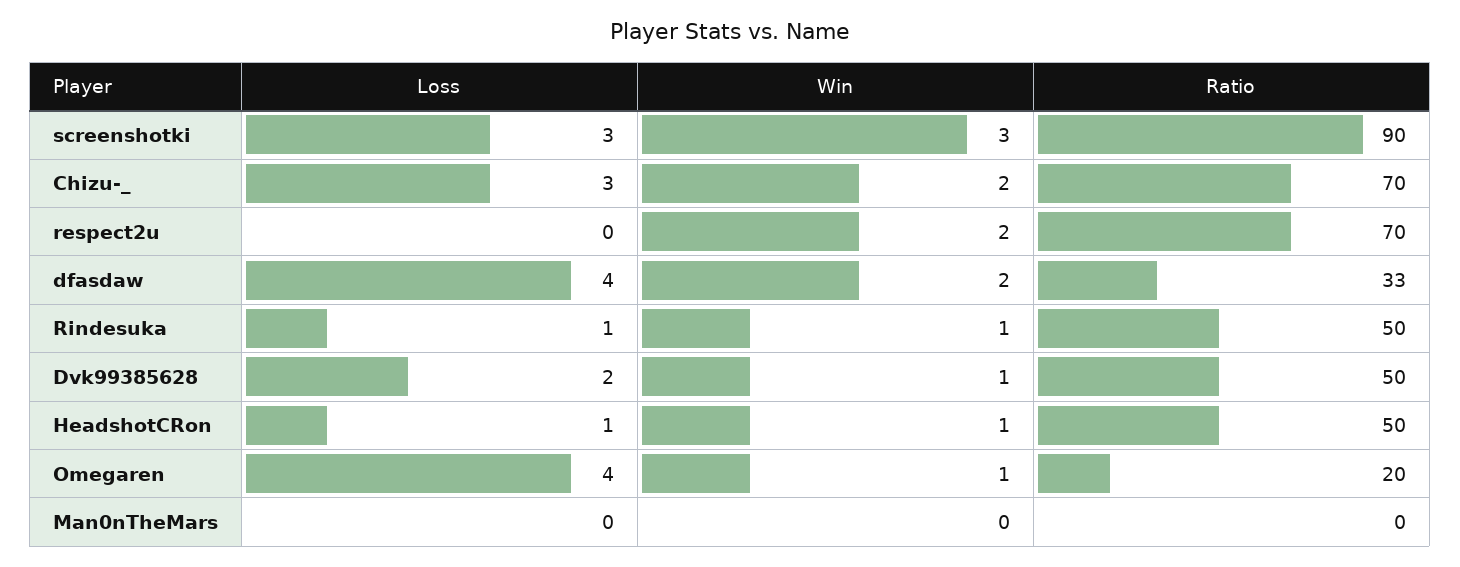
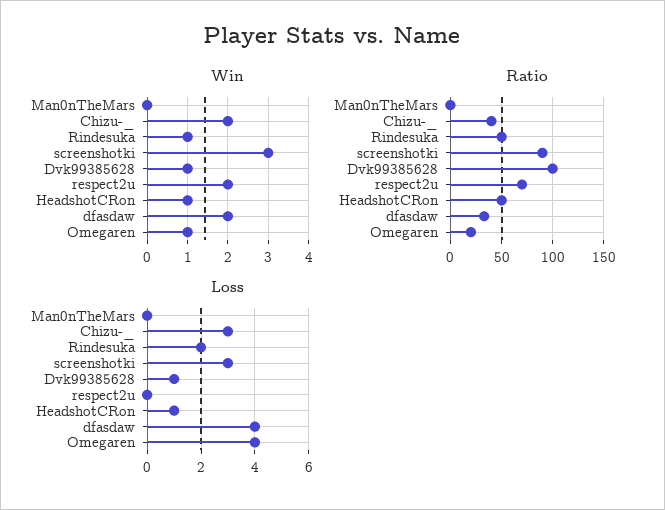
Ratio, Chizu-_: 70 -> 40
Loss, Rindesuka: 1 -> 2
Loss, Dvk99385628: 2 -> 1
Ratio, Dvk99385628: 50 -> 100

